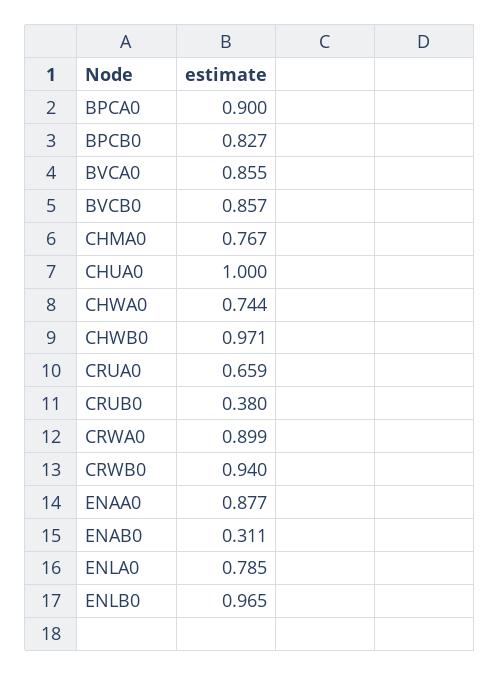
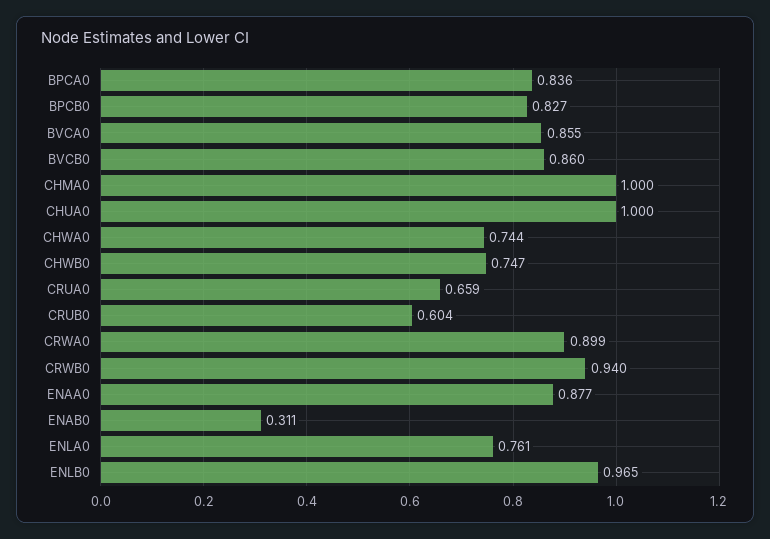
BPCA0: 0.9 -> 0.836
BVCB0: 0.857 -> 0.86
CHMA0: 0.767 -> 1
CHWB0: 0.971 -> 0.747
CRUB0: 0.38 -> 0.604
ENLA0: 0.785 -> 0.761

